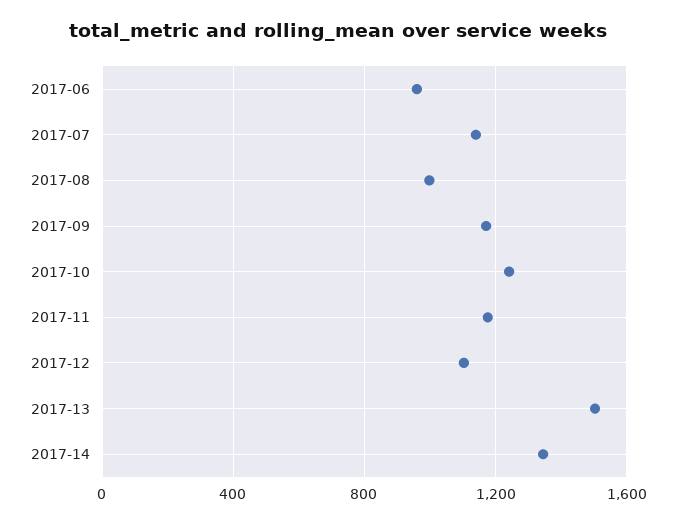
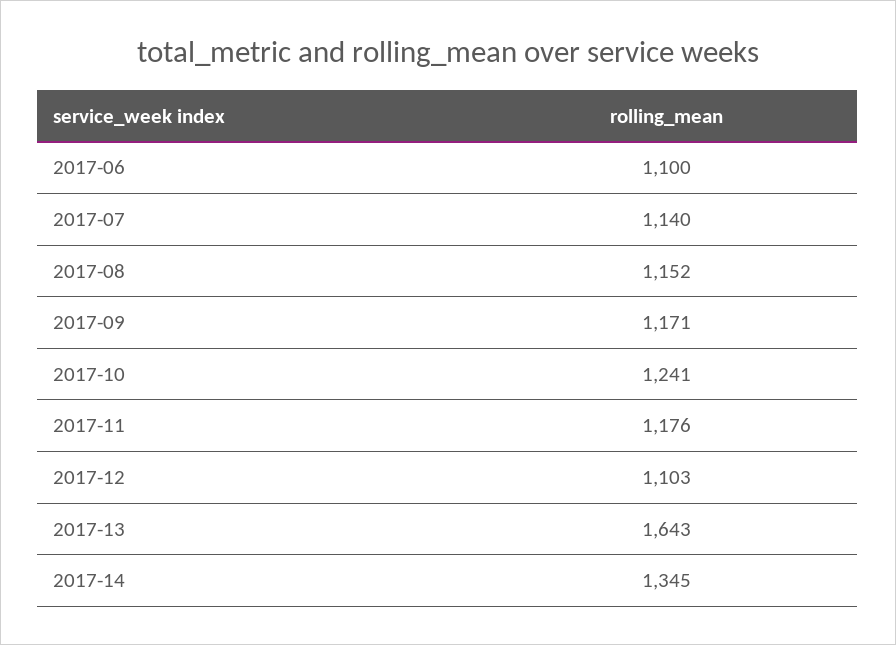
2017-06: 950 -> 1100
2017-08: 1000 -> 1152
2017-13: 1500 -> 1643

